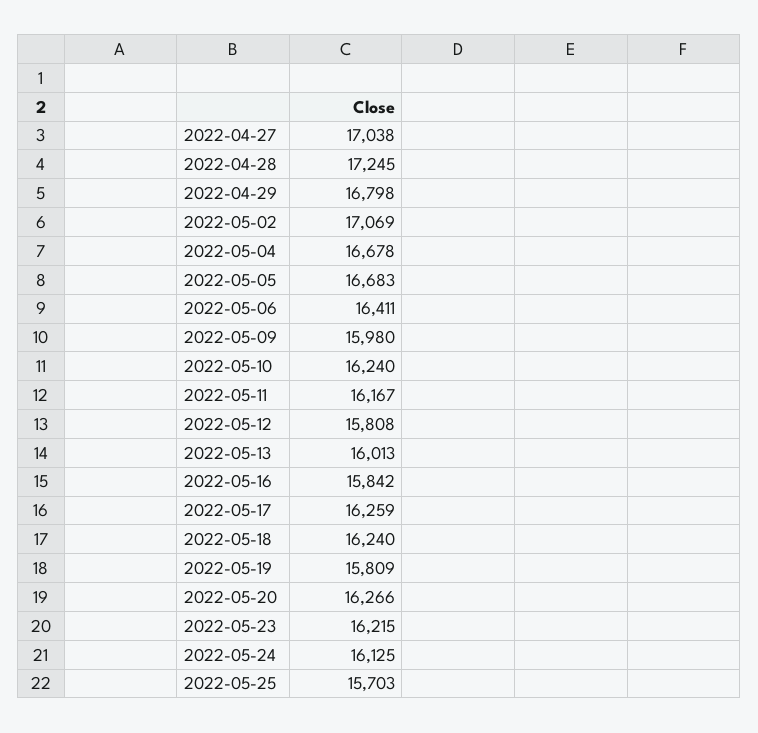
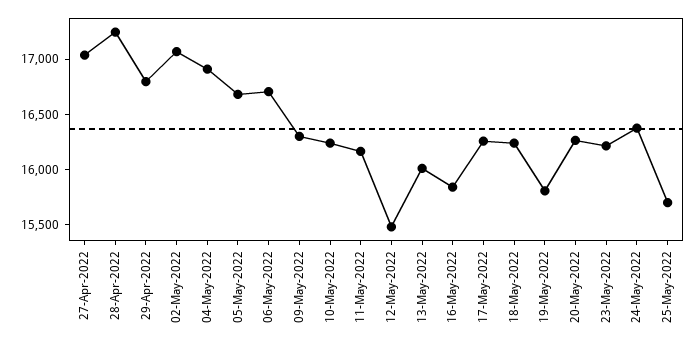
2022-05-04: 16678 -> 16900
2022-05-06: 16411 -> 16700
2022-05-09: 15980 -> 16300
2022-05-12: 15808 -> 15500
2022-05-24: 16125 -> 16400

